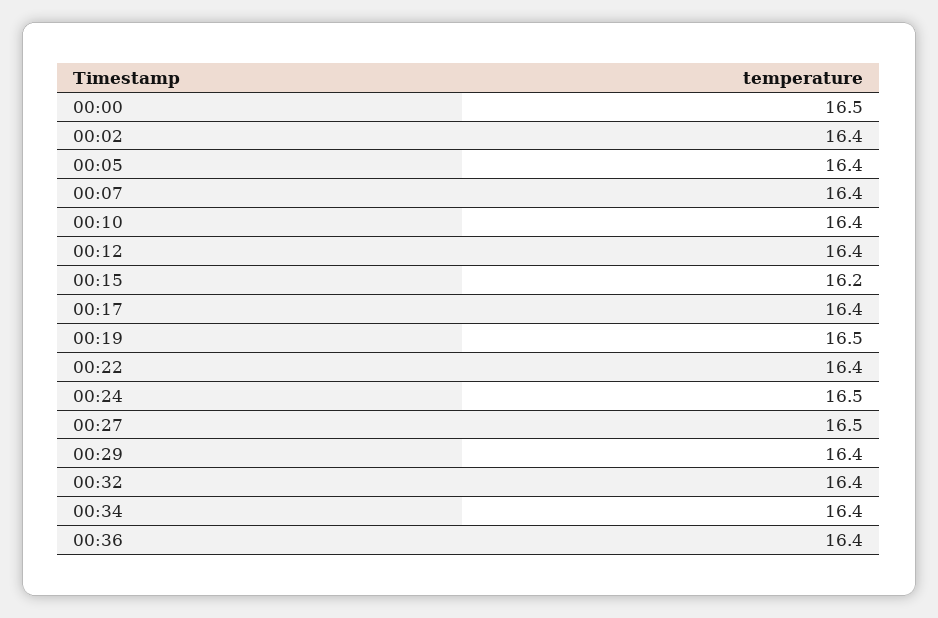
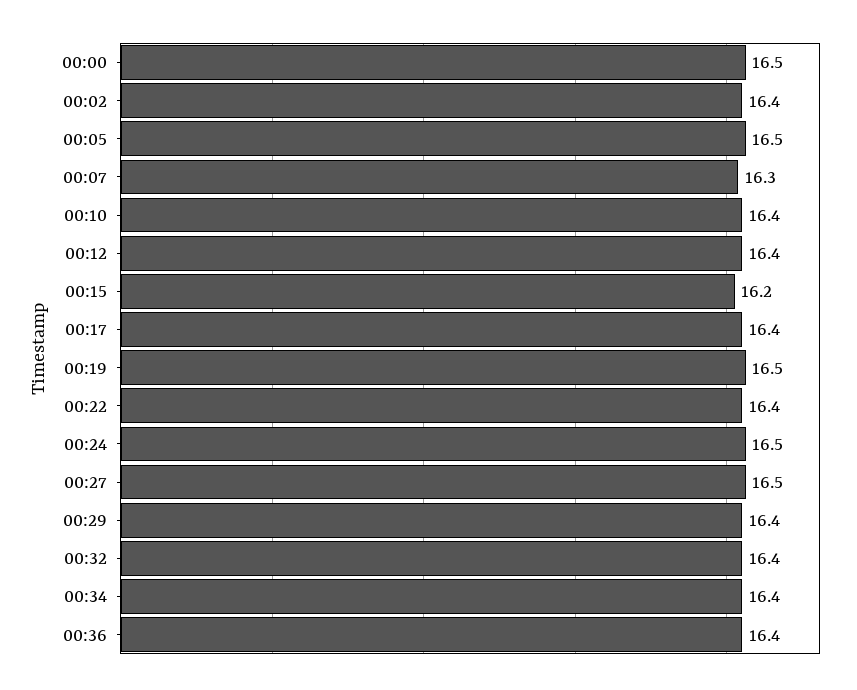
00:05: 16.4 -> 16.5
00:07: 16.4 -> 16.3

